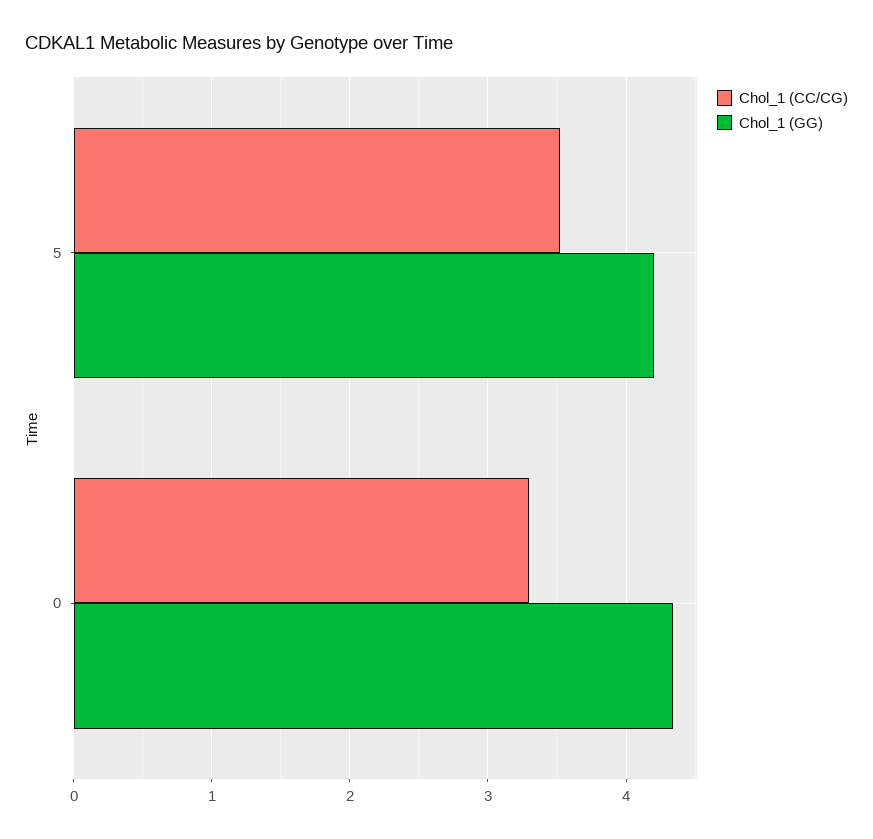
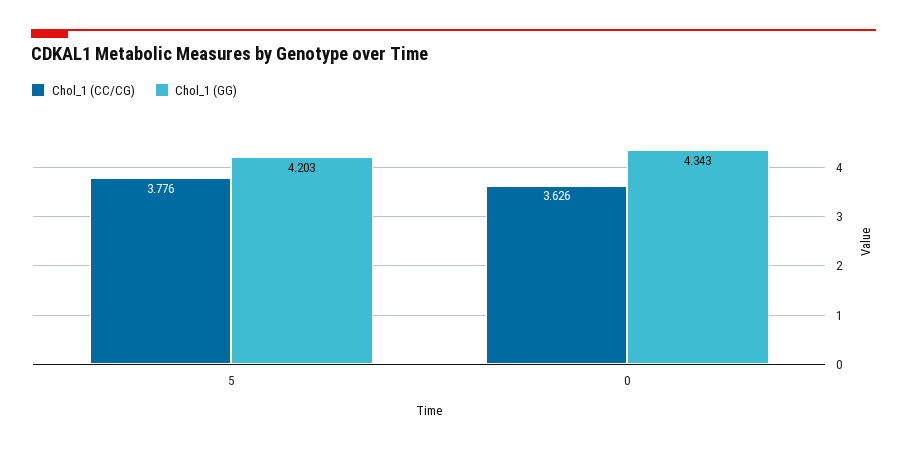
Chol_1 (CC/CG), 5: 3.5 -> 3.776
Chol_1 (CC/CG), 0: 3.3 -> 3.626

